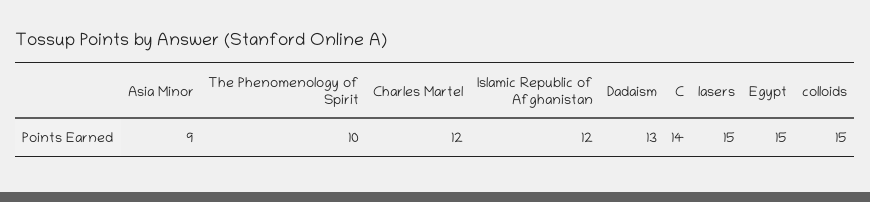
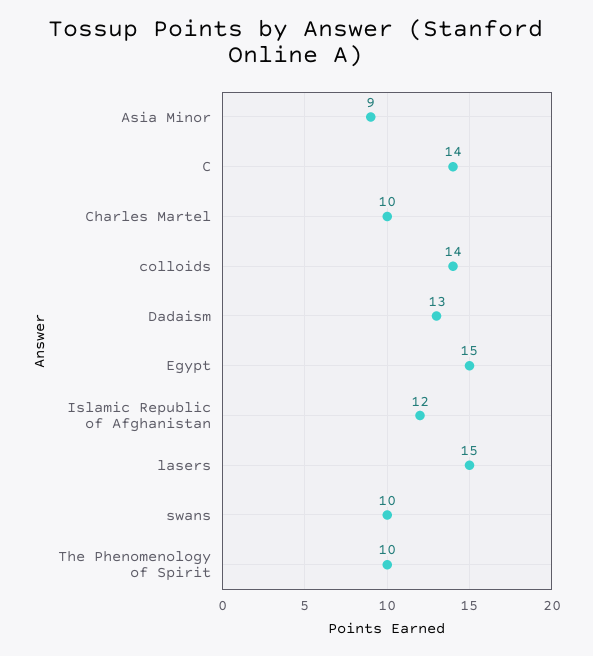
Charles Martel: 12 -> 10
colloids: 15 -> 14
swans: none -> 10

